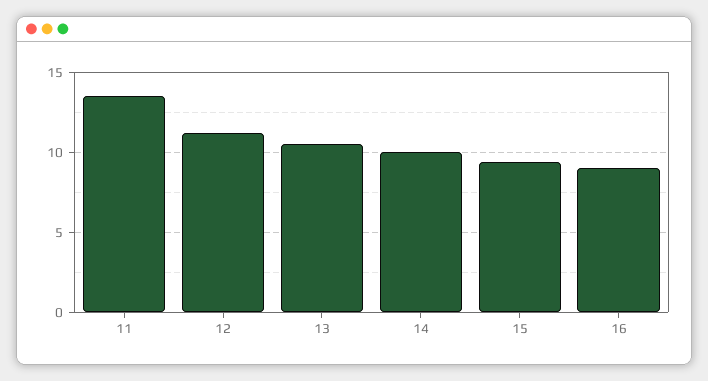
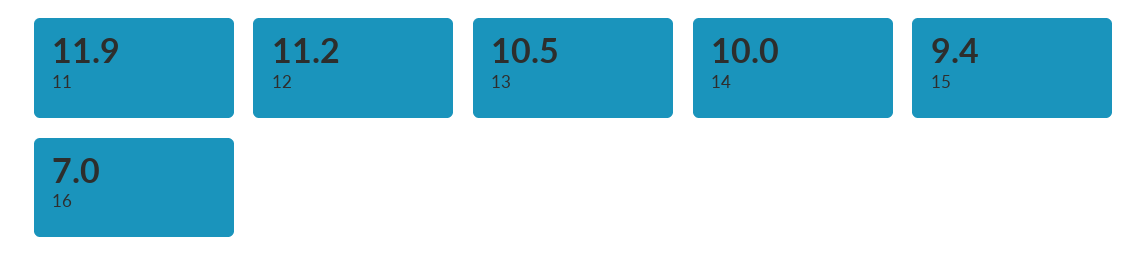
11: 13.5 -> 11.9
16: 9 -> 7

